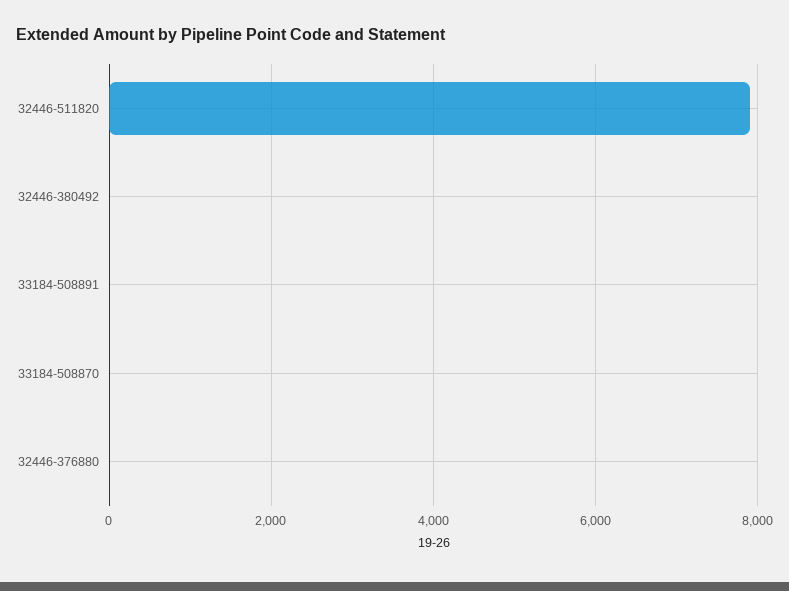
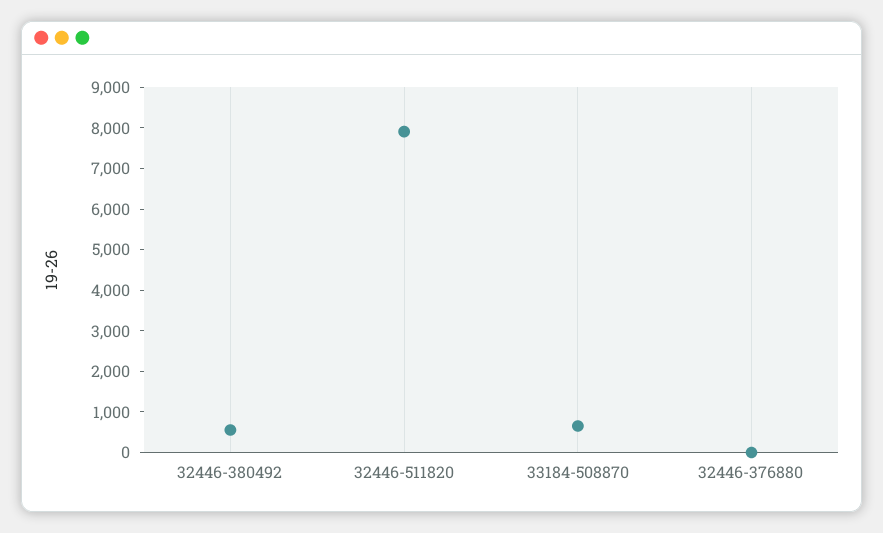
32446-380492: 0 -> 600
33184-508891: 0 -> none
33184-508870: 0 -> 600

